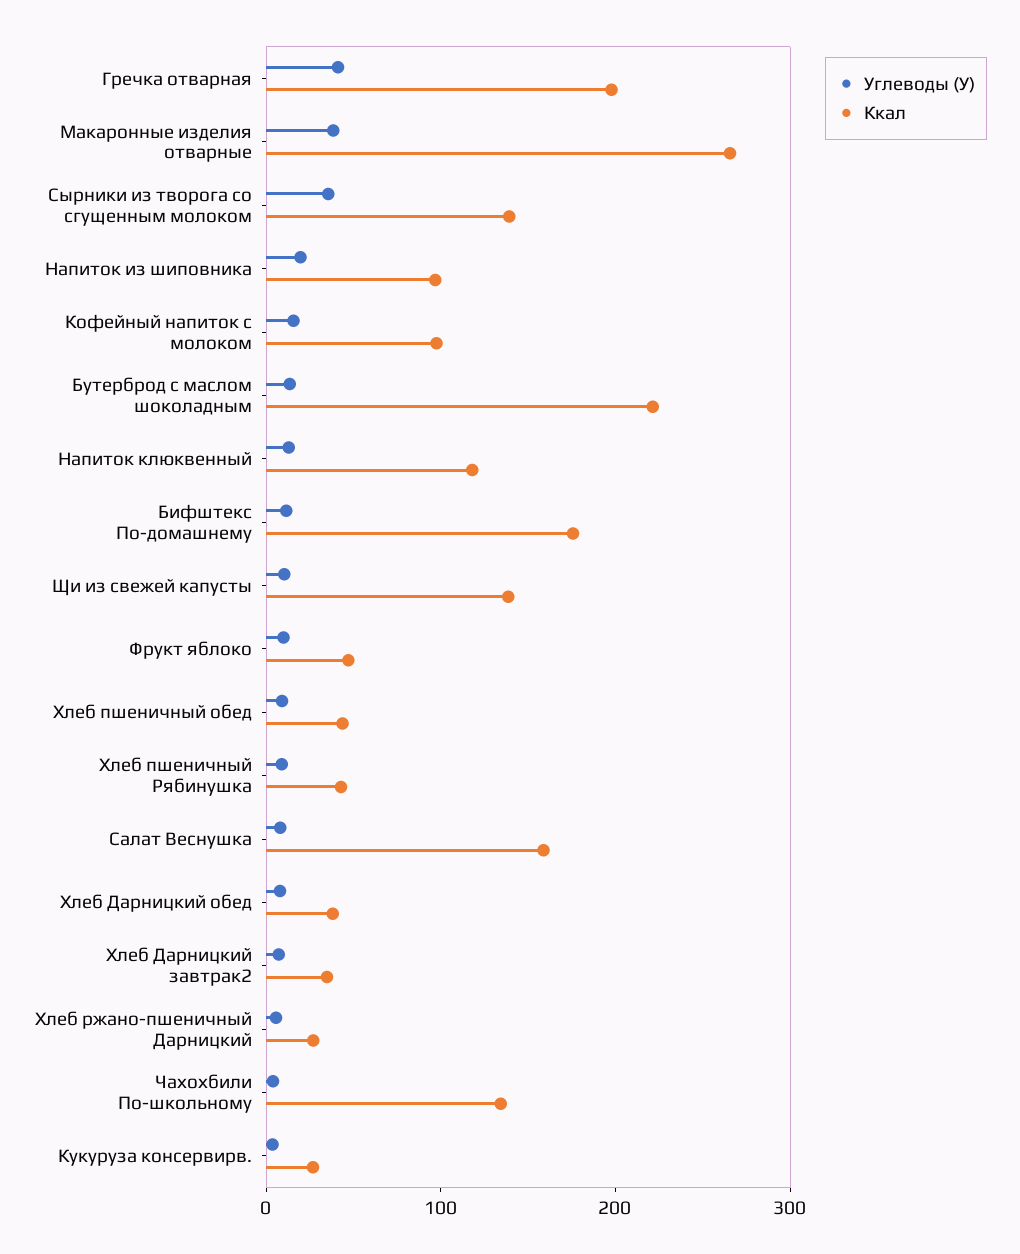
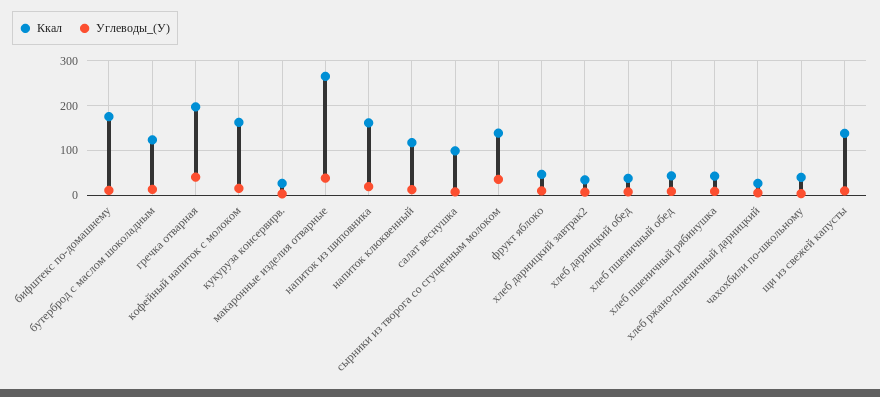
Ккал, Напиток из шиповника: 100 -> 160
Ккал, Кофейный напиток с молоком: 100 -> 160
Ккал, Бутерброд с маслом шоколадным: 220 -> 120
Ккал, Салат Веснушка: 160 -> 100
Ккал, Чахохбили По-школьному: 140 -> 40

